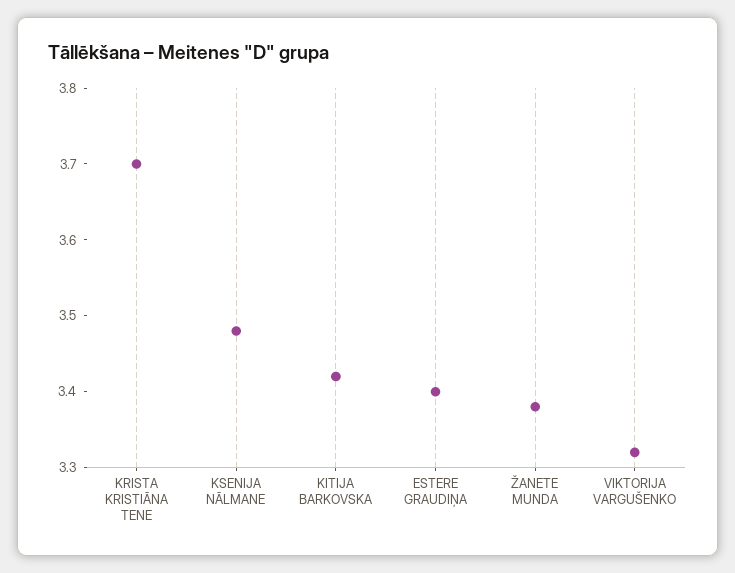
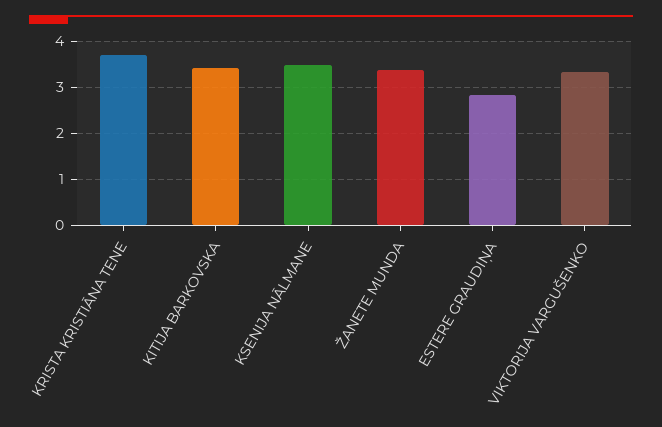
ESTERE GRAUDIŅA: 3.4 -> 2.8

